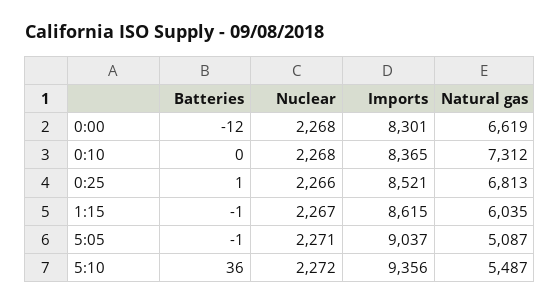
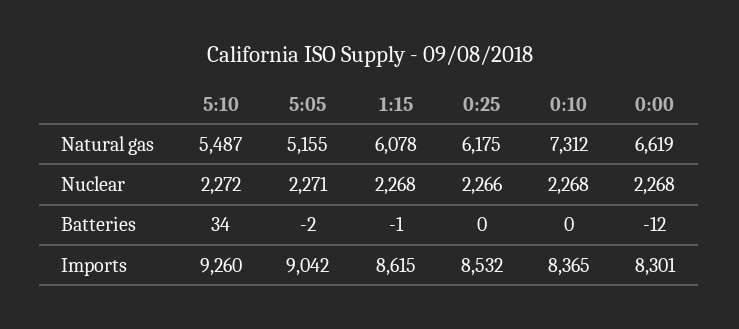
Batteries, 0:25: 1 -> 0
Imports, 0:25: 8521 -> 8532
Natural gas, 0:25: 6813 -> 6175
Nuclear, 1:15: 2267 -> 2268
Natural gas, 1:15: 6035 -> 6078
Batteries, 5:05: -1 -> -2
Imports, 5:05: 9037 -> 9042
Natural gas, 5:05: 5087 -> 5155
Batteries, 5:10: 36 -> 34
Imports, 5:10: 9356 -> 9260

